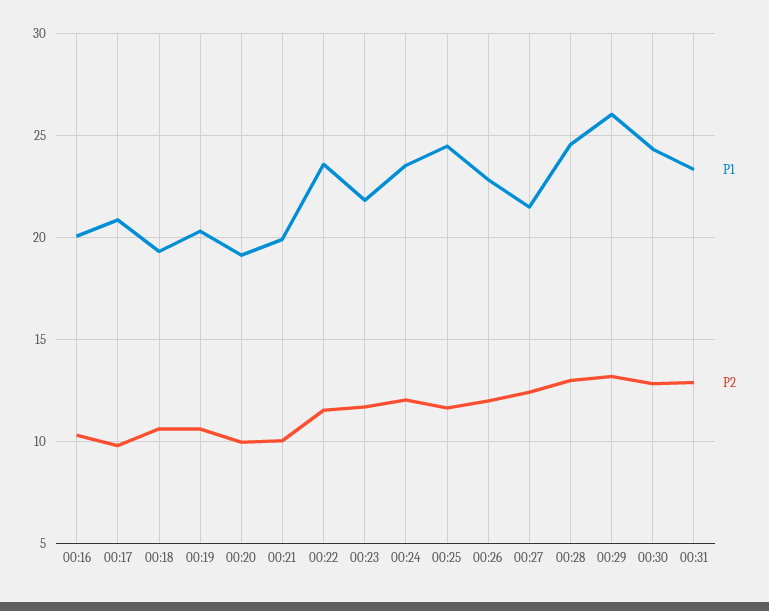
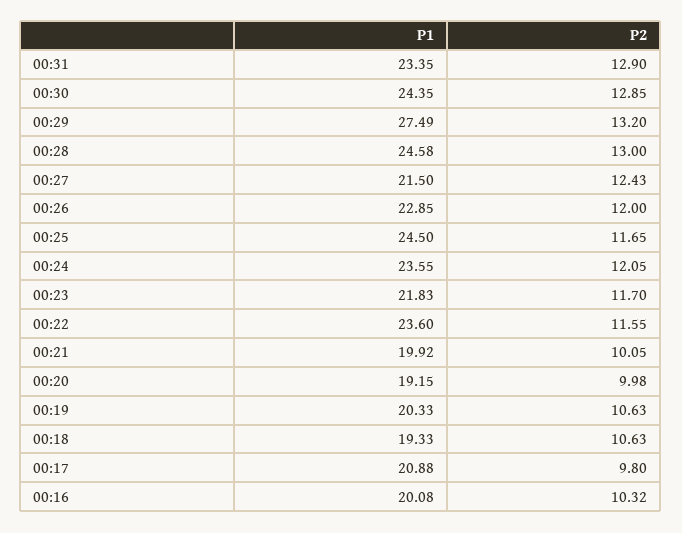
P1, 00:29: 26 -> 27.49

